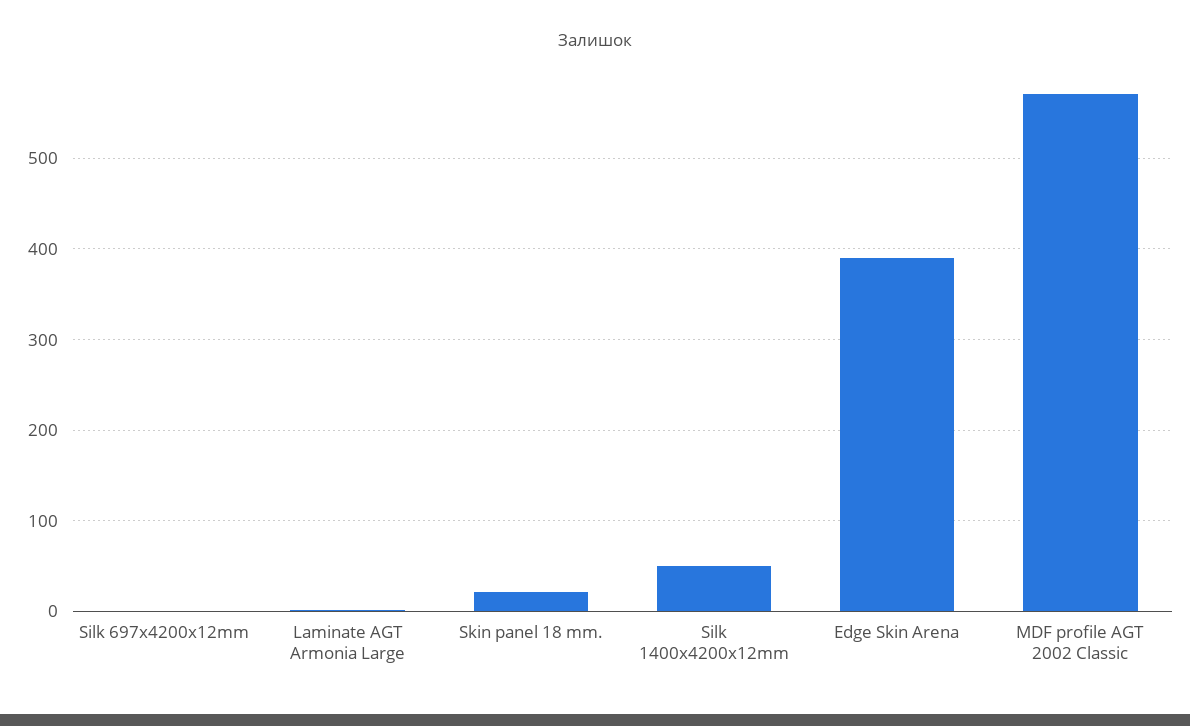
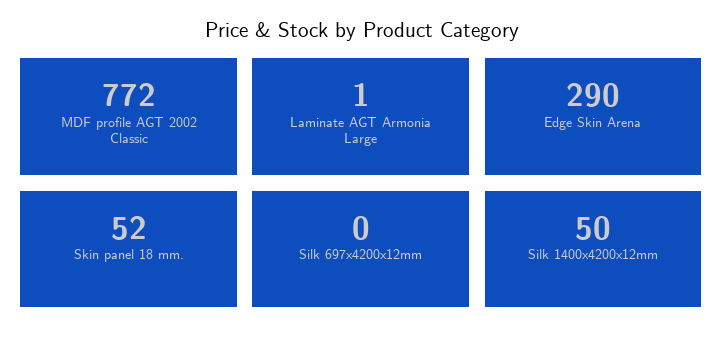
Skin panel 18 mm.: 20 -> 52
Edge Skin Arena: 390 -> 290
MDF profile AGT 2002 Classic: 570 -> 772

